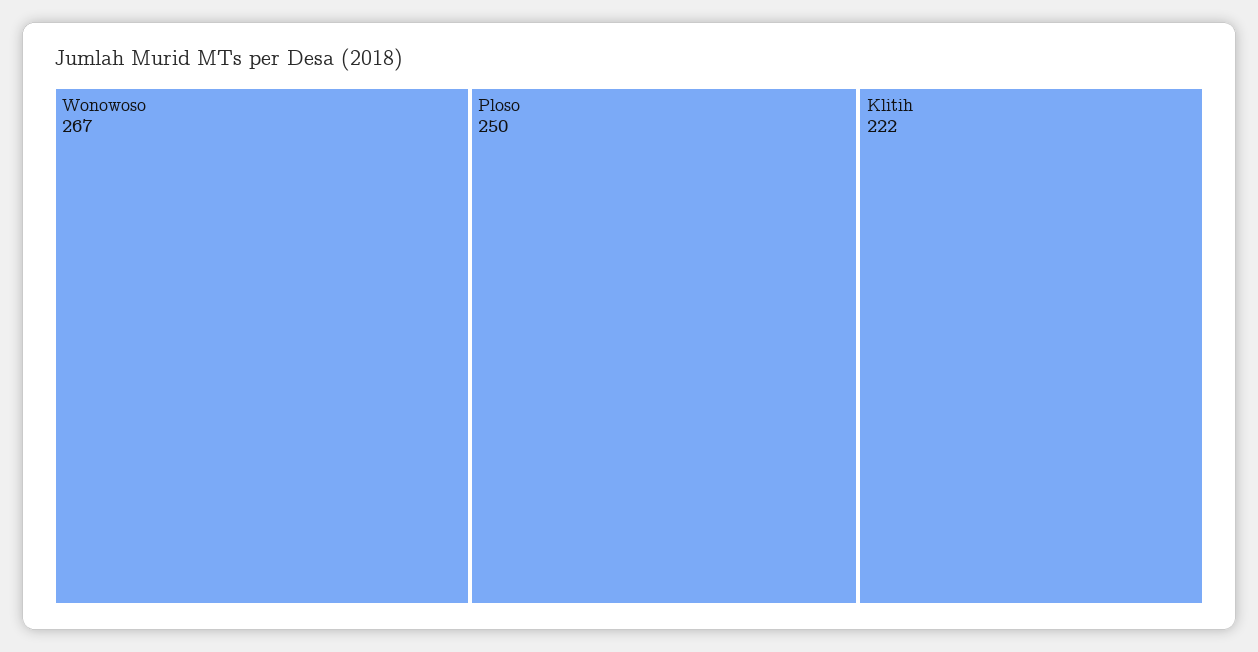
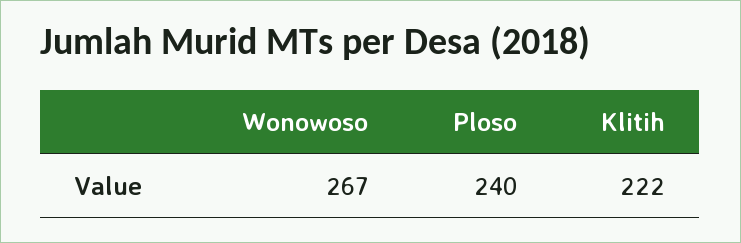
Ploso: 250 -> 240

